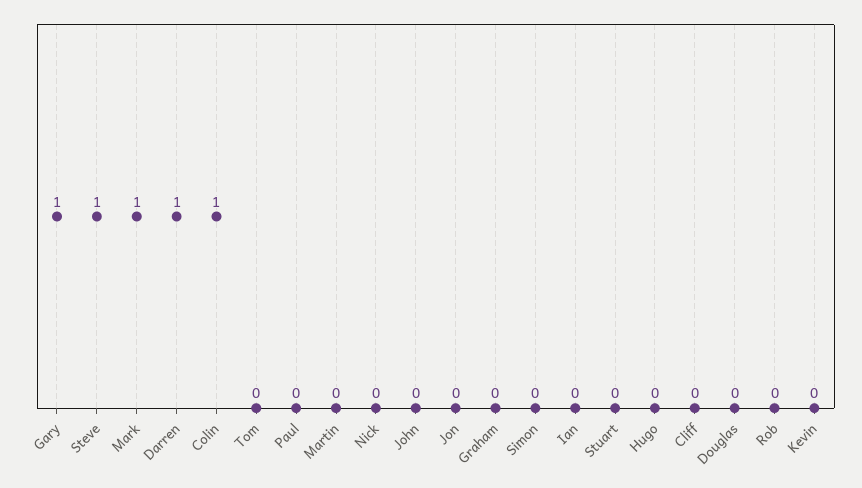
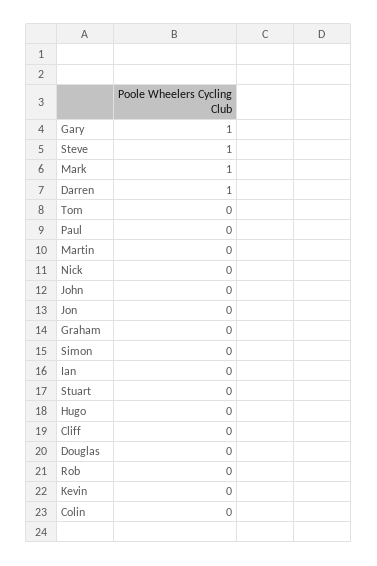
Colin: 1 -> 0

